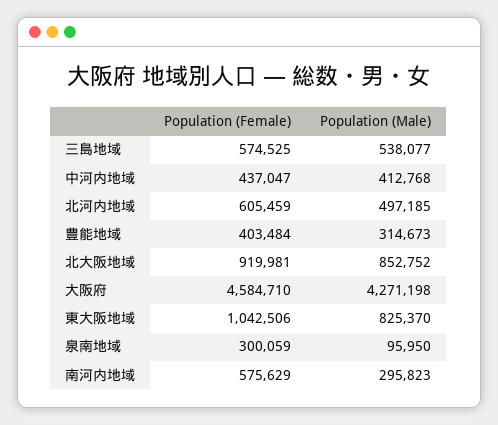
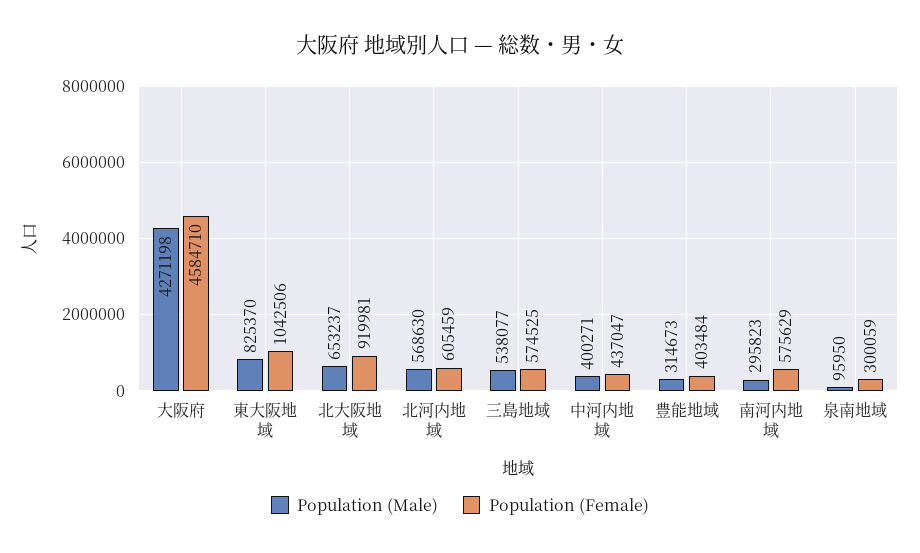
Population (Male), 中河内地域: 412768 -> 400271
Population (Male), 北河内地域: 497185 -> 568630
Population (Male), 北大阪地域: 852752 -> 653237

